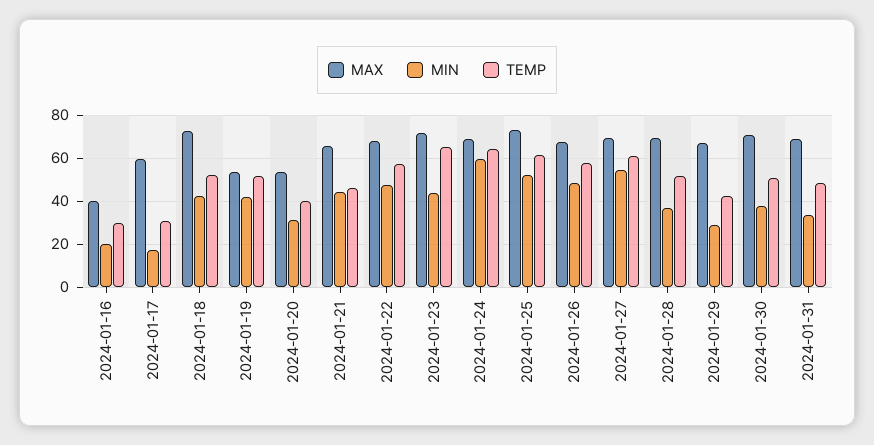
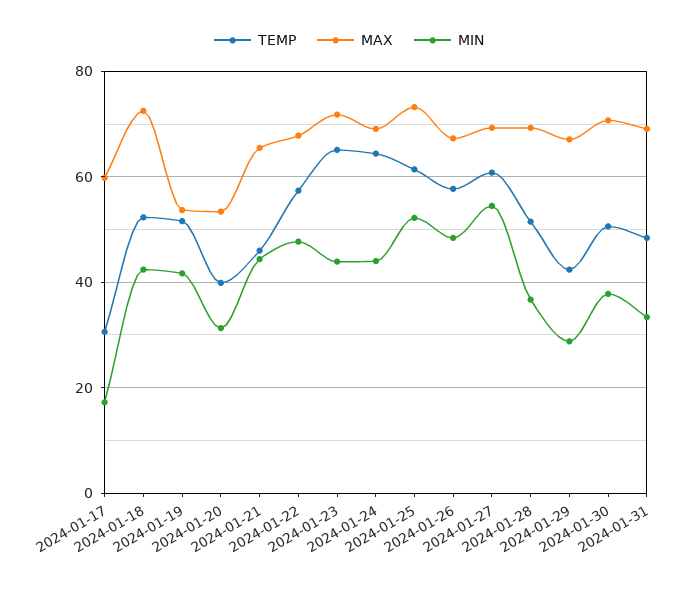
MAX, 2024-01-16: 40 -> none
MIN, 2024-01-16: 20 -> none
TEMP, 2024-01-16: 30 -> none
MIN, 2024-01-24: 60 -> 44

